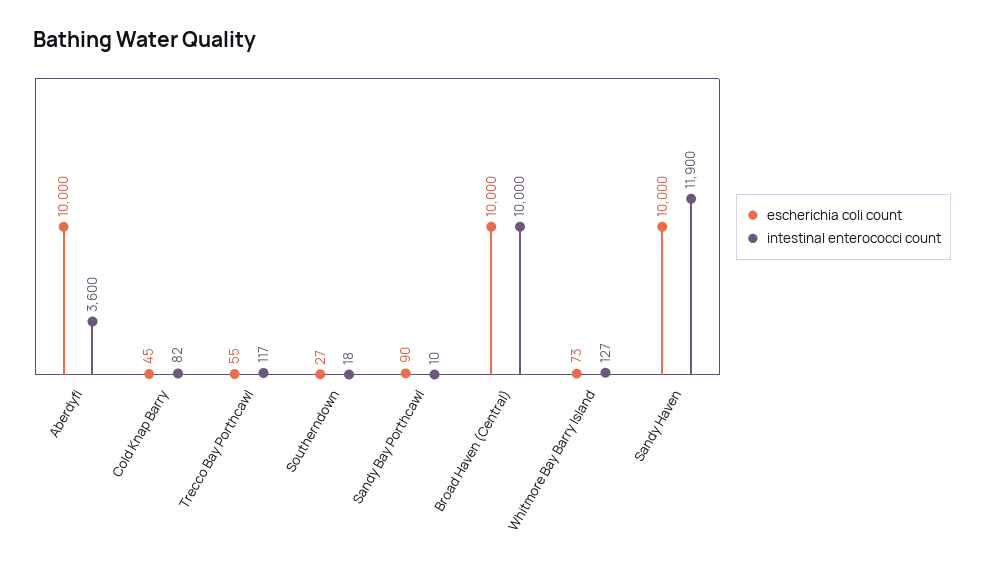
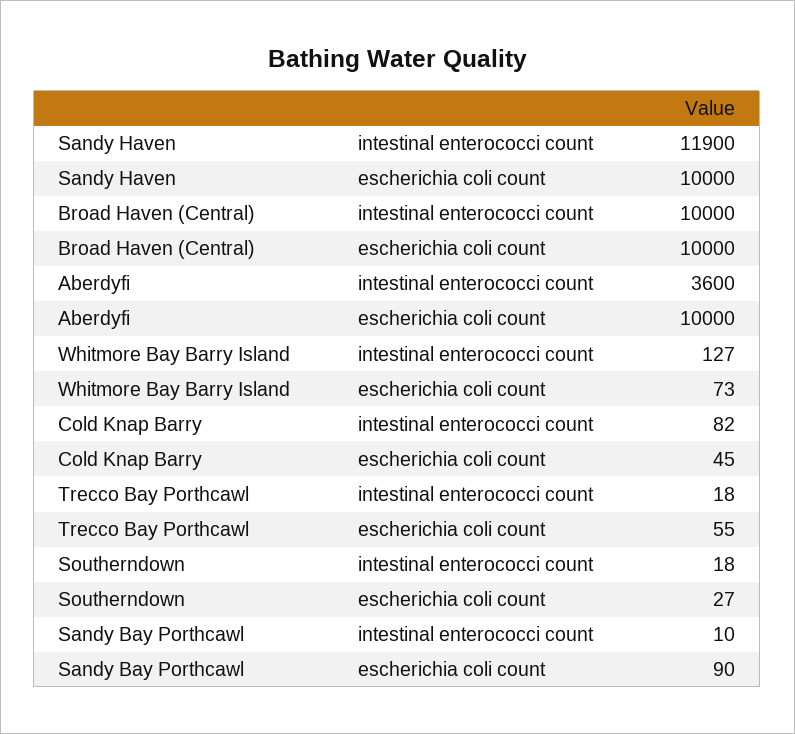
intestinal enterococci count, Trecco Bay Porthcawl: 117 -> 18

